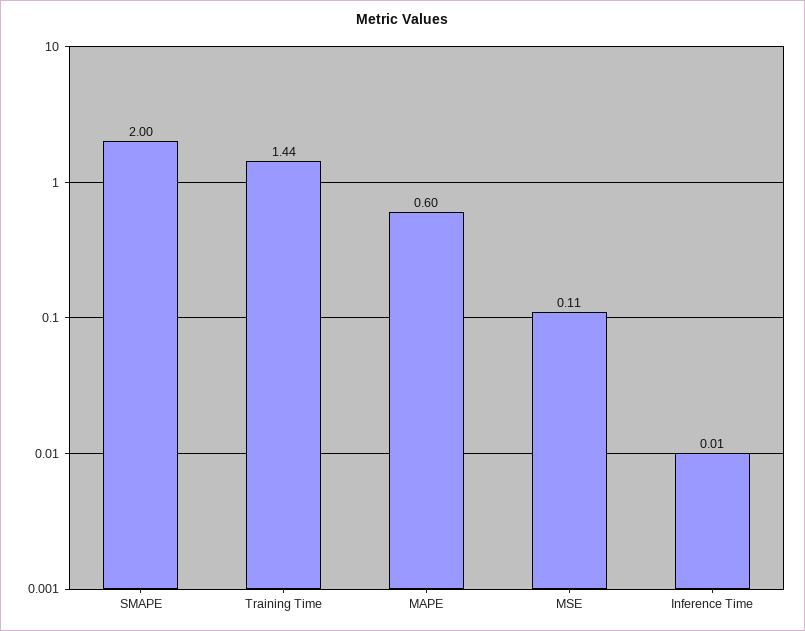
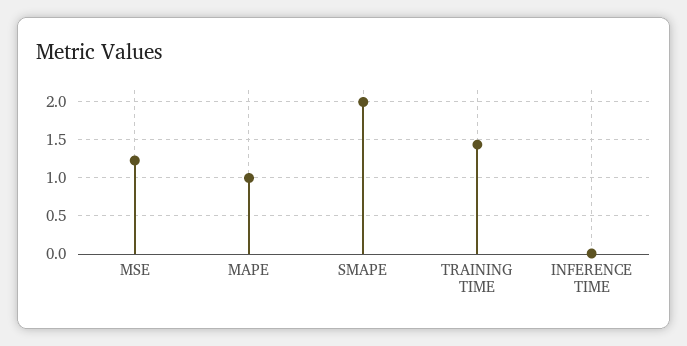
MAPE: 0.6 -> 1
MSE: 0.11 -> 1.2

